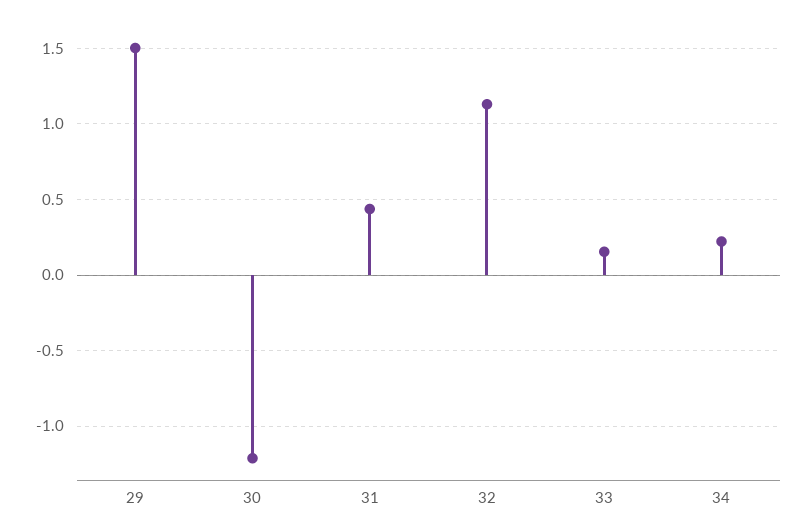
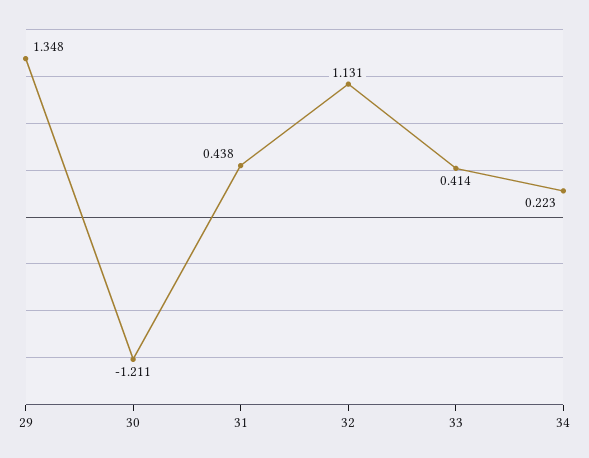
29: 1.5 -> 1.348
33: 0.15 -> 0.414

